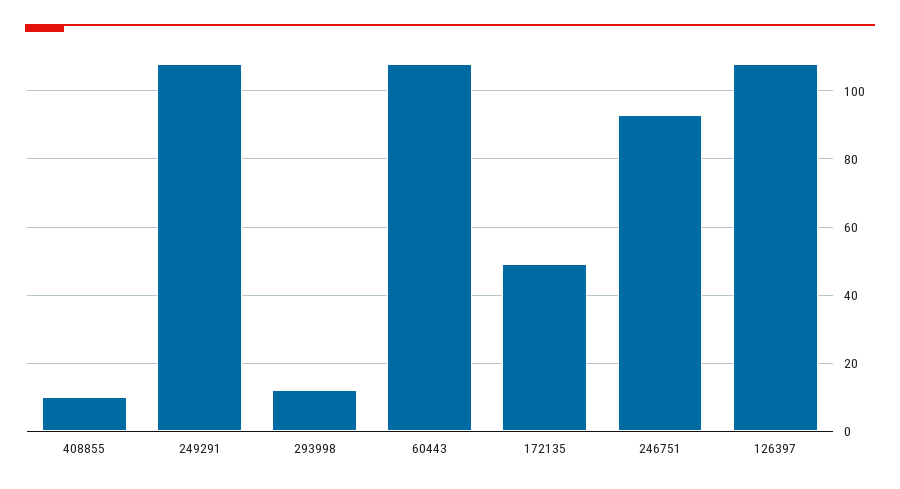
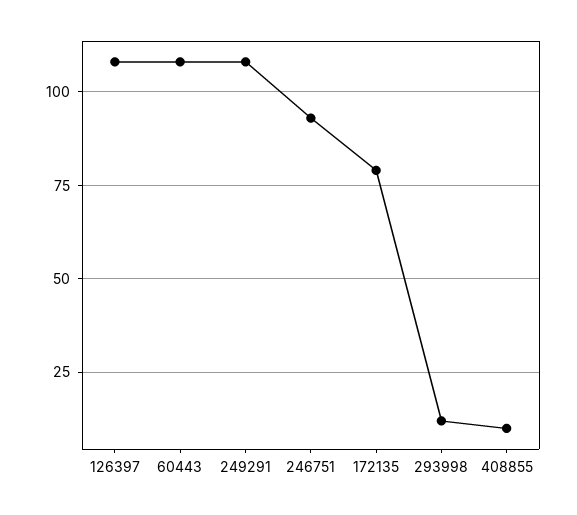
172135: 50 -> 80

